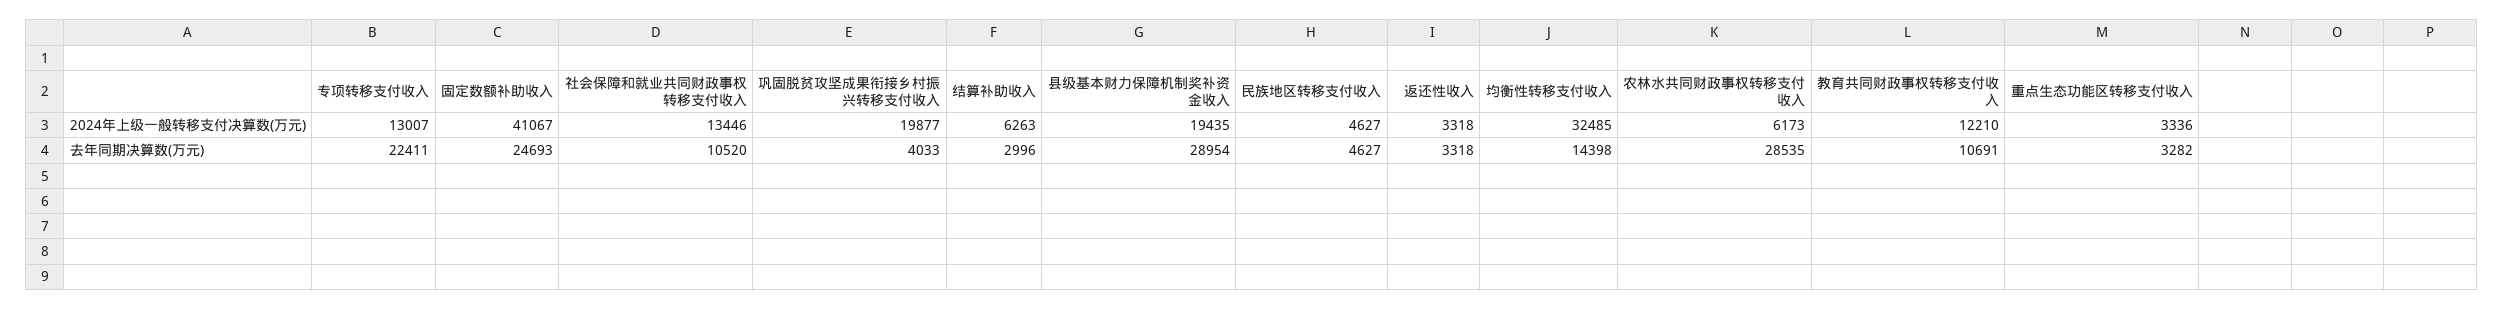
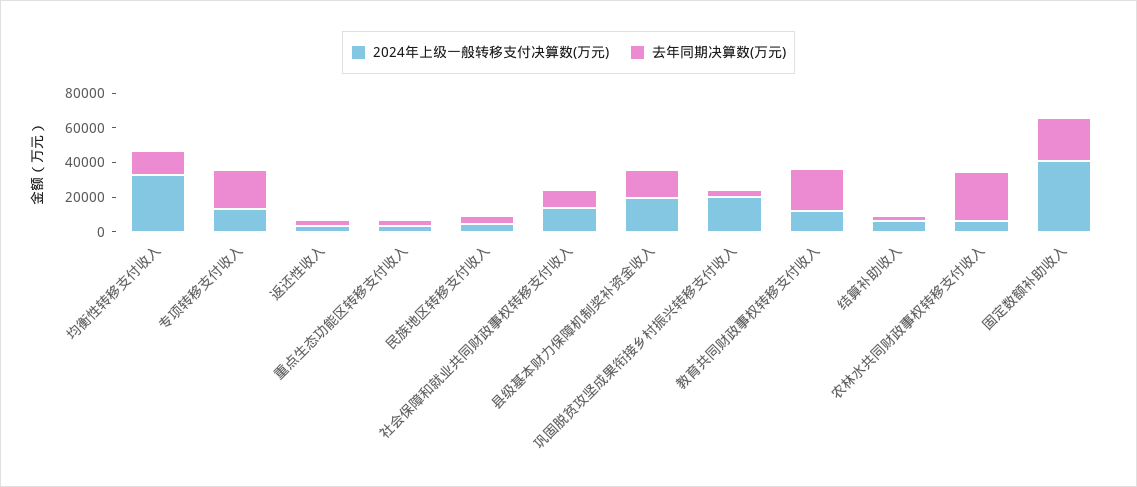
去年同期决算数(万元), 县级基本财力保障机制奖补资金收入: 28954 -> 15000
去年同期决算数(万元), 教育共同财政事权转移支付收入: 10691 -> 25000

